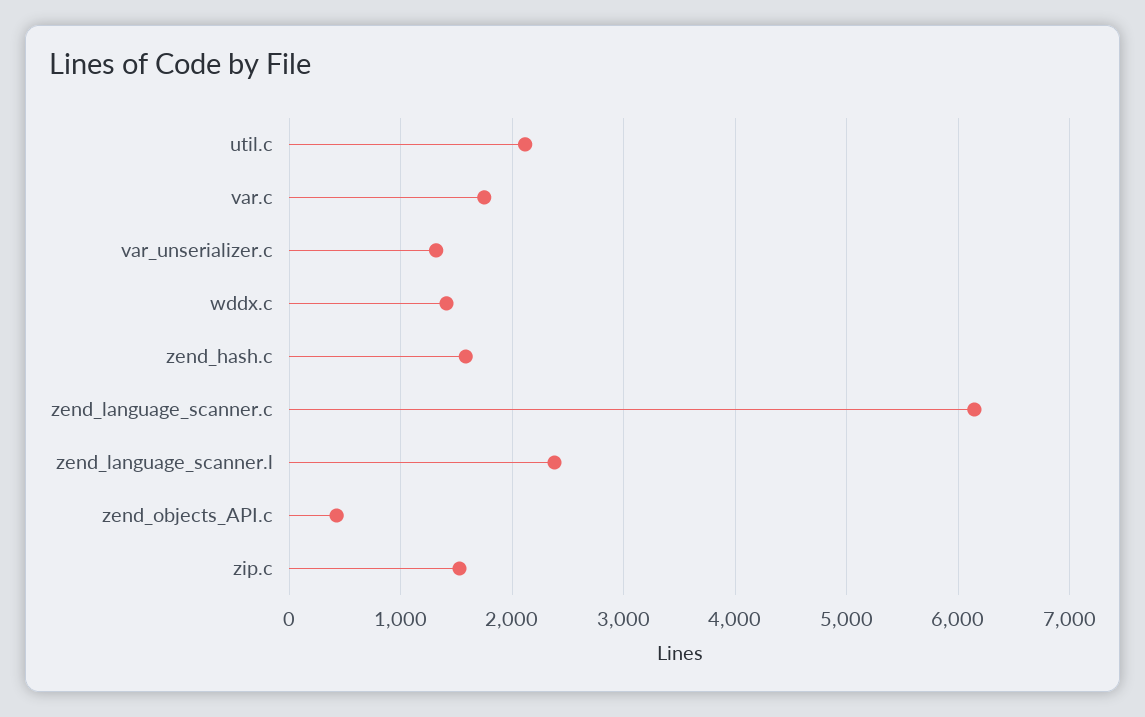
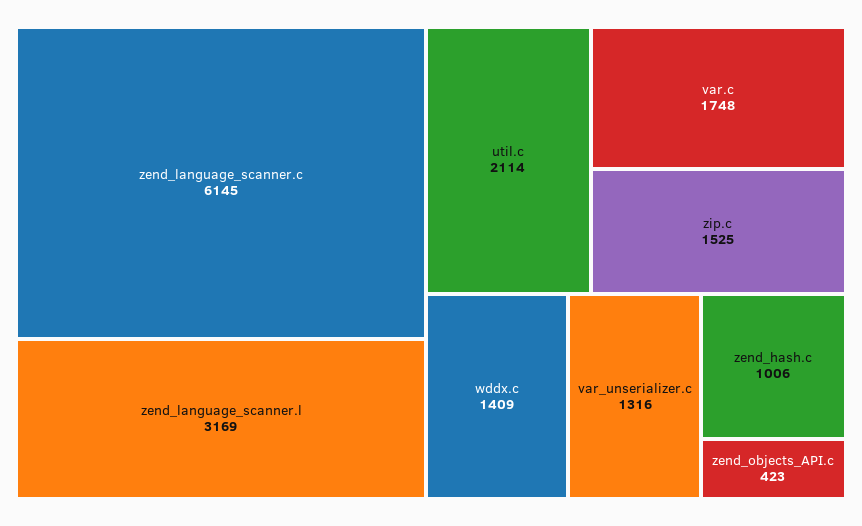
zend_hash.c: 1600 -> 1006
zend_language_scanner.l: 2400 -> 3169

